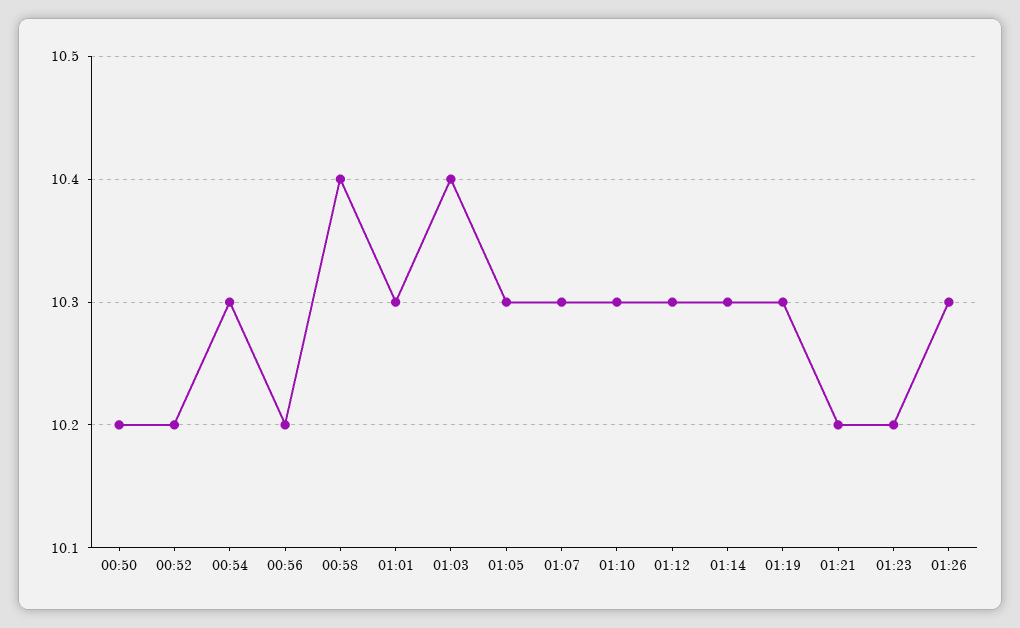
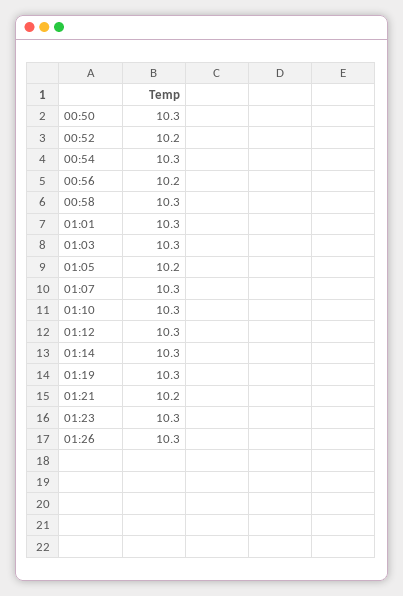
00:50: 10.2 -> 10.3
00:58: 10.4 -> 10.3
01:03: 10.4 -> 10.3
01:05: 10.3 -> 10.2
01:23: 10.2 -> 10.3

